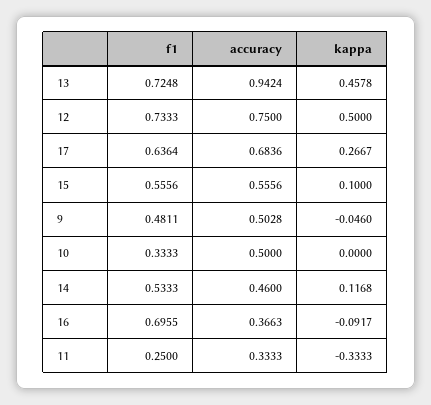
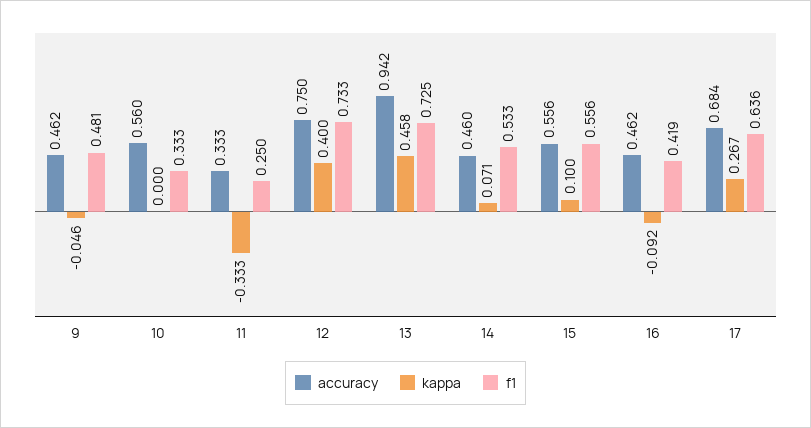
kappa, 12: 0.5 -> 0.4
accuracy, 9: 0.5028 -> 0.462
accuracy, 10: 0.5 -> 0.56
kappa, 14: 0.1168 -> 0.071
f1, 16: 0.6955 -> 0.419
accuracy, 16: 0.3663 -> 0.462

